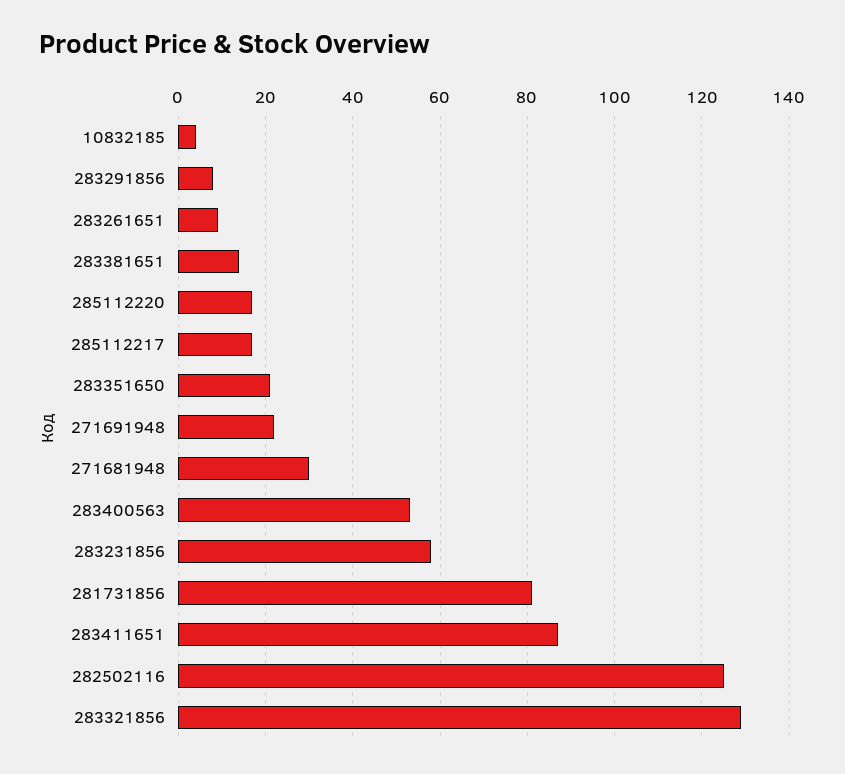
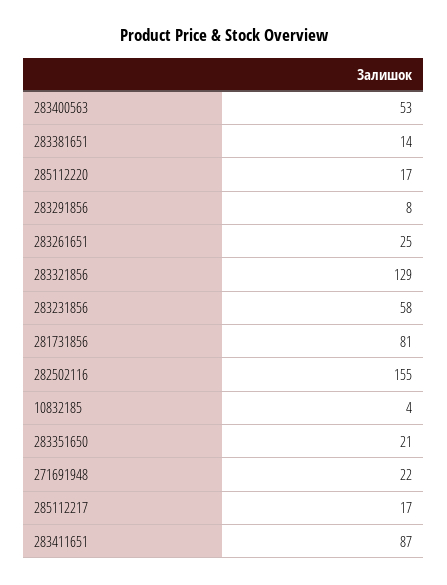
283261651: 10 -> 25
271681948: 30 -> none
282502116: 125 -> 155

